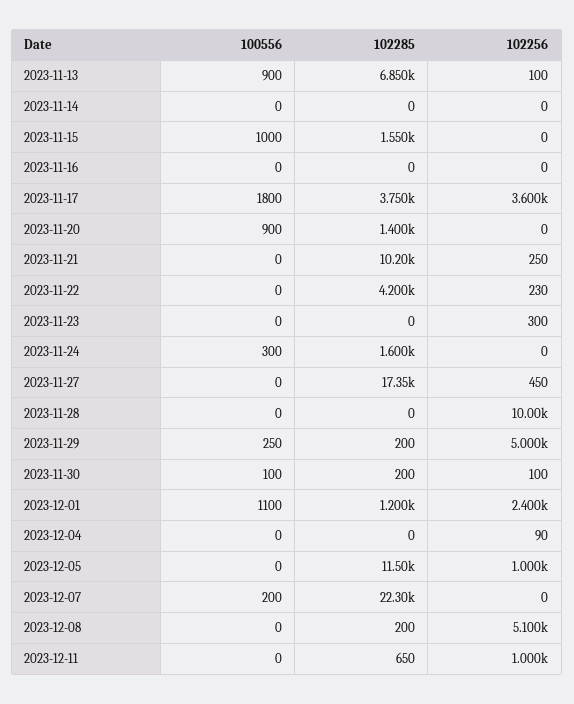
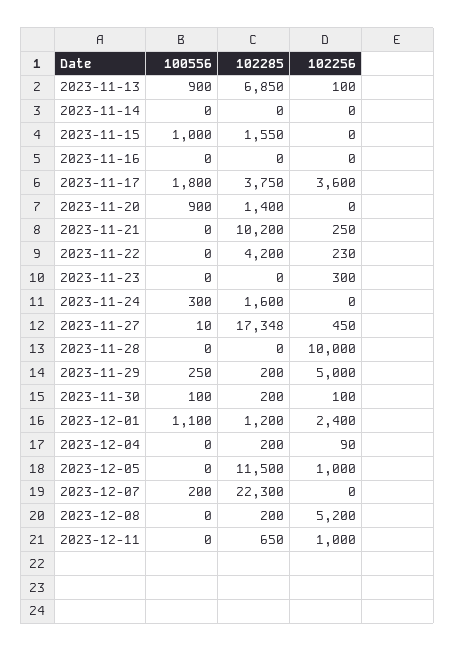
100556, 2023-11-27: 0 -> 10
102285, 2023-12-04: 0 -> 200
102256, 2023-12-08: 5100 -> 5200

